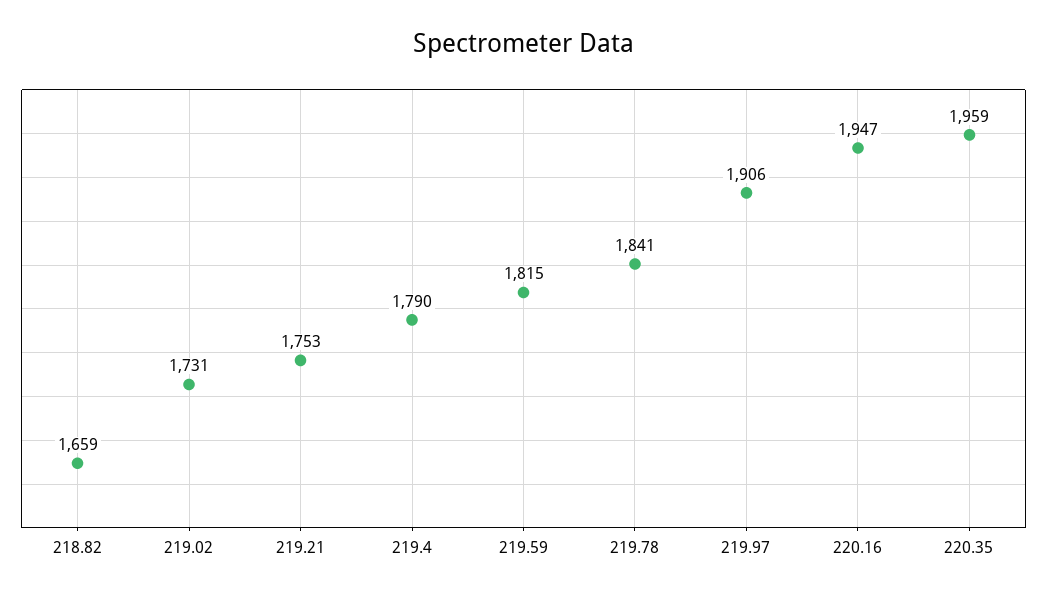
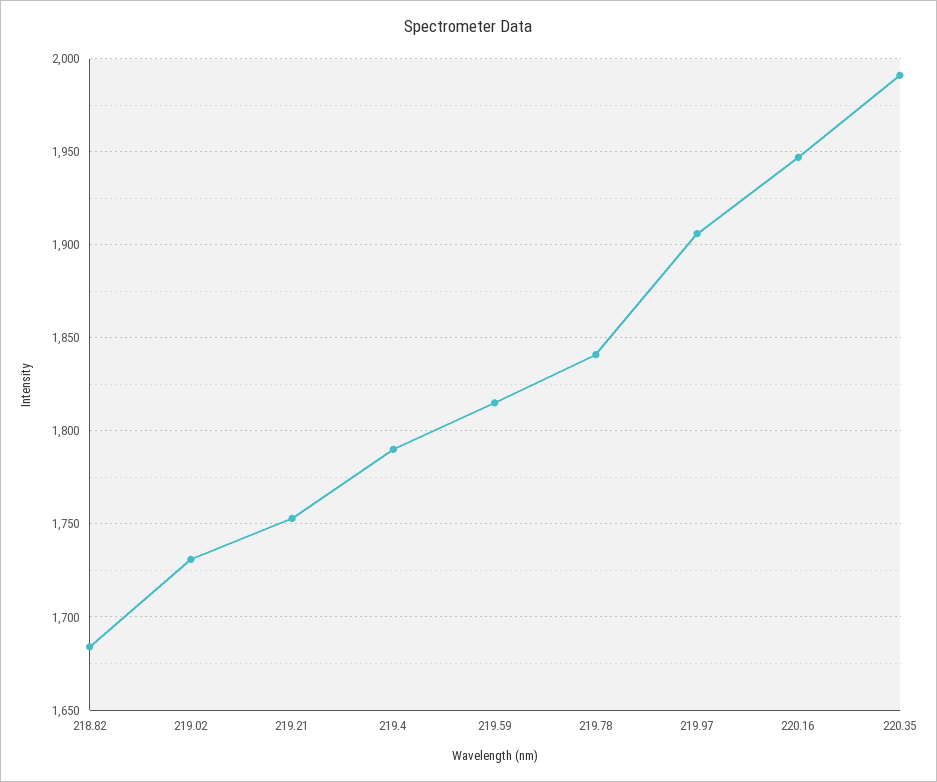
218.82: 1659 -> 1685
220.35: 1959 -> 1990

